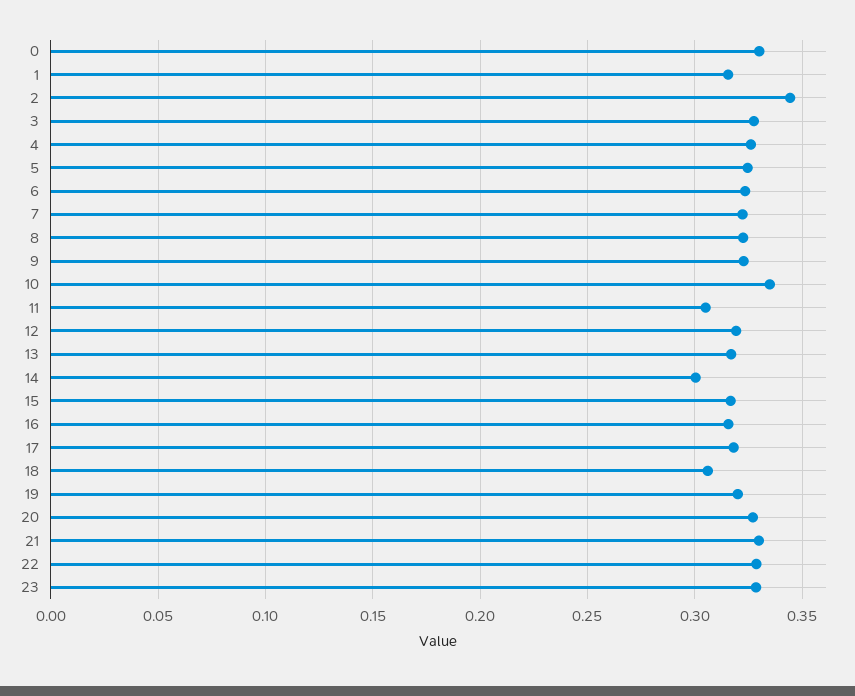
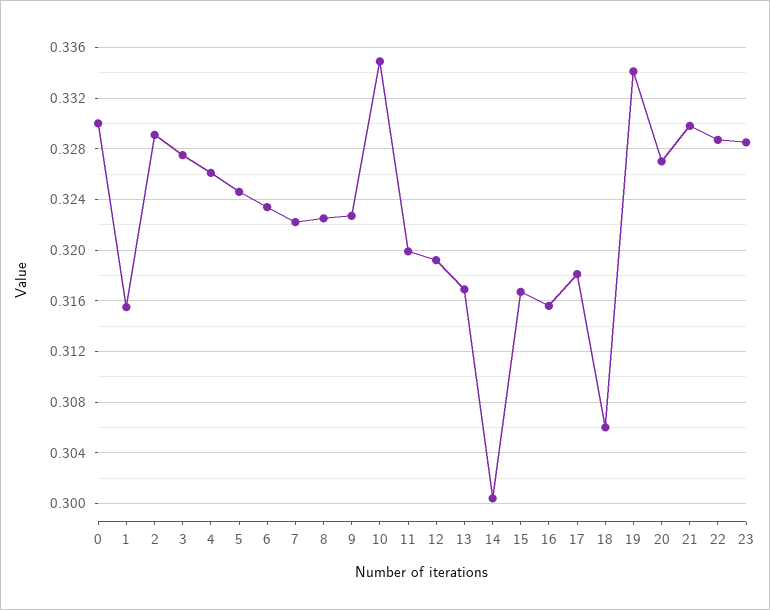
2: 0.345 -> 0.329
11: 0.305 -> 0.32
19: 0.32 -> 0.334

